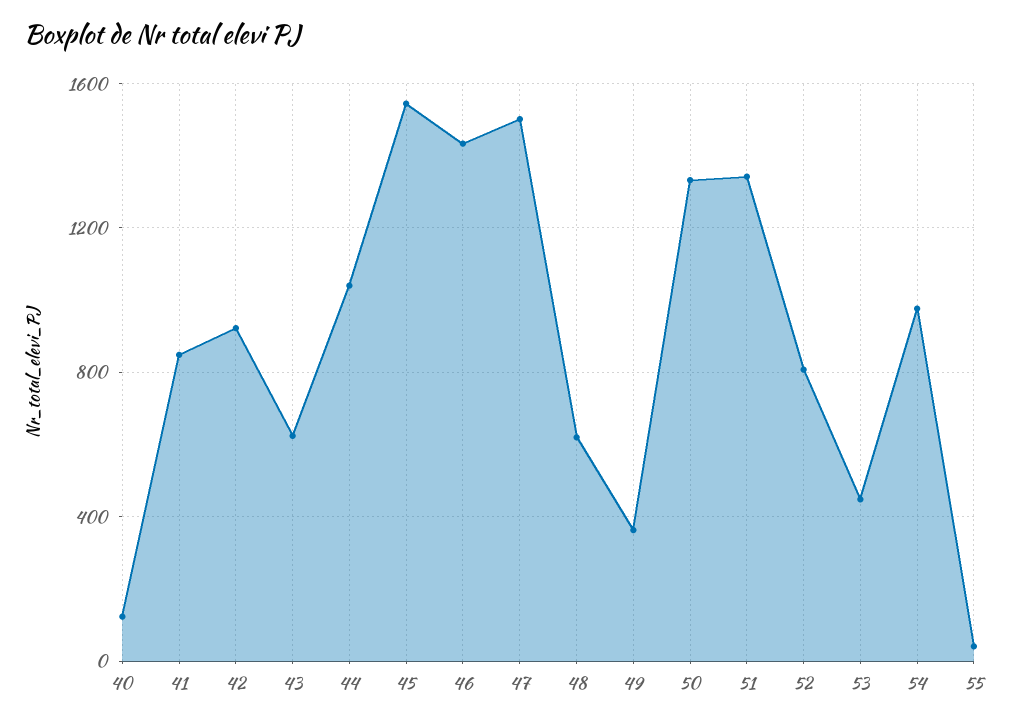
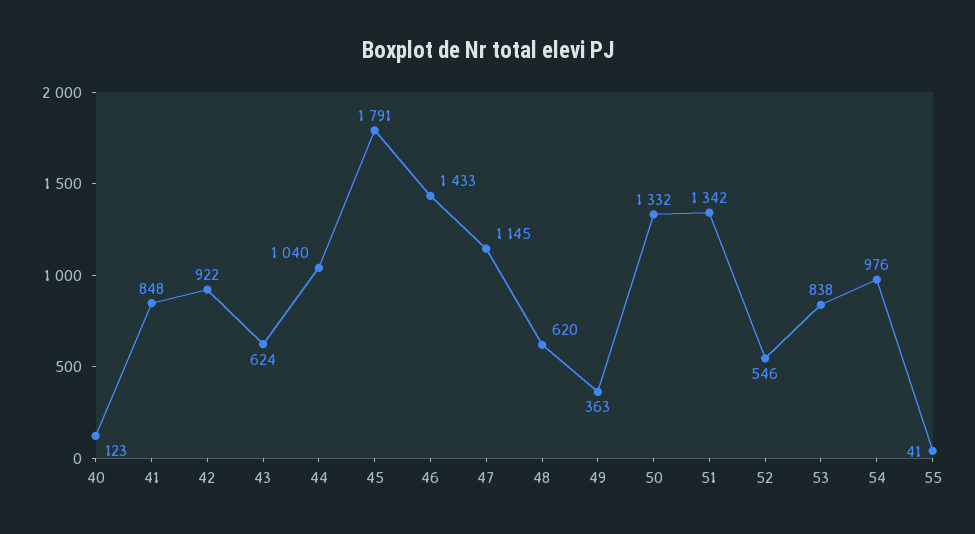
45: 1550 -> 1791
47: 1500 -> 1145
52: 800 -> 546
53: 450 -> 838

